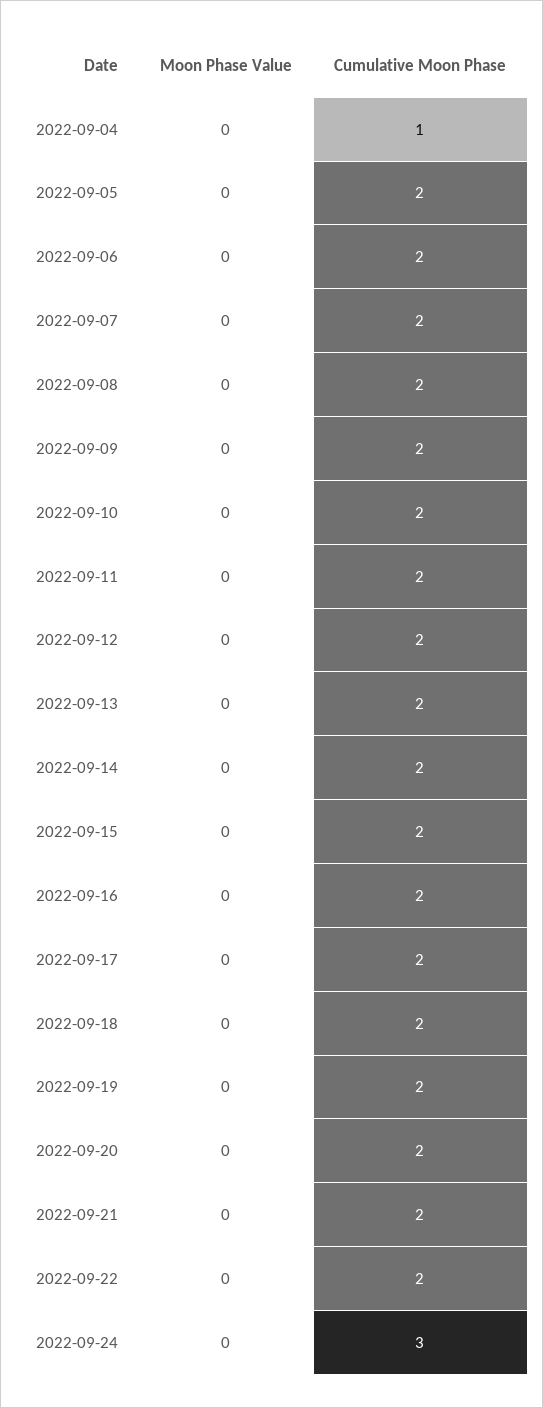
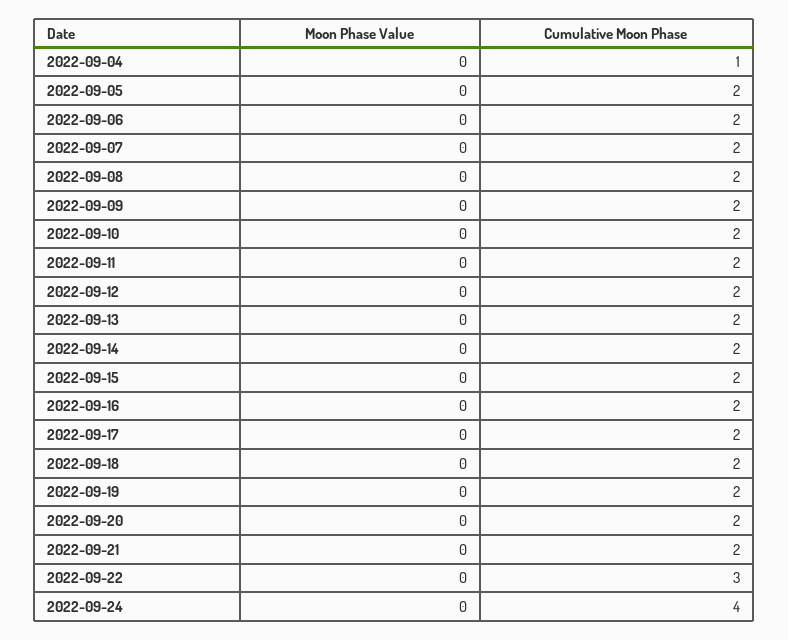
Cumulative Moon Phase, 2022-09-22: 2 -> 3
Cumulative Moon Phase, 2022-09-24: 3 -> 4

